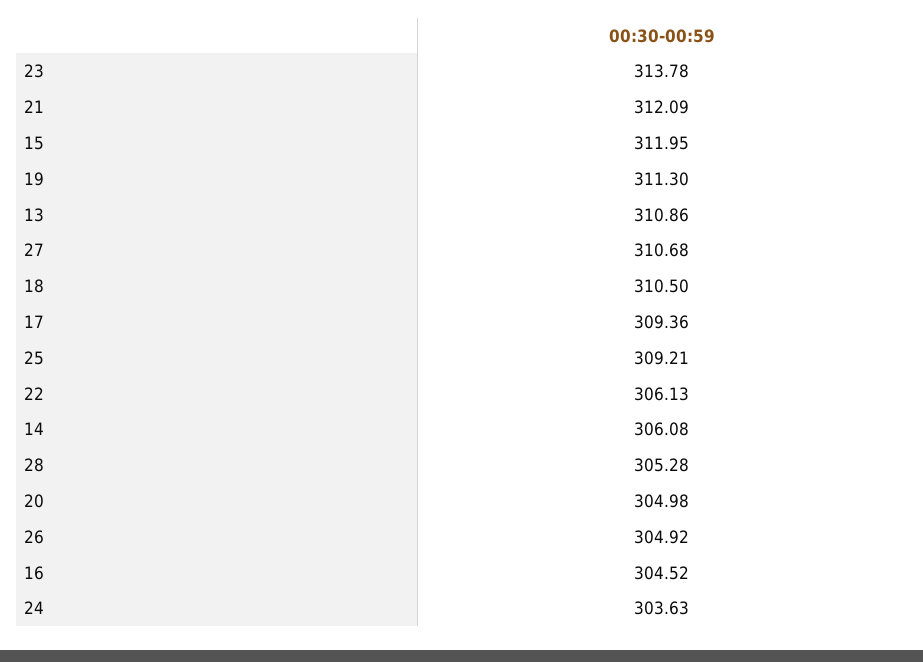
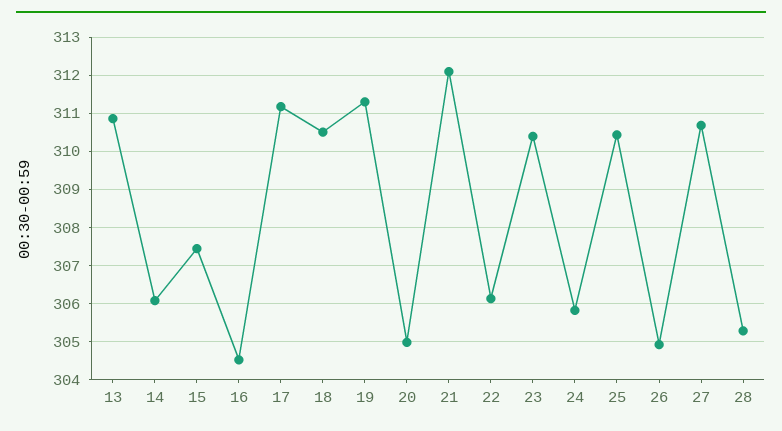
23: 313.78 -> 310.4
15: 311.95 -> 307.4
17: 309.36 -> 311.2
25: 309.21 -> 310.4
24: 303.63 -> 305.8

